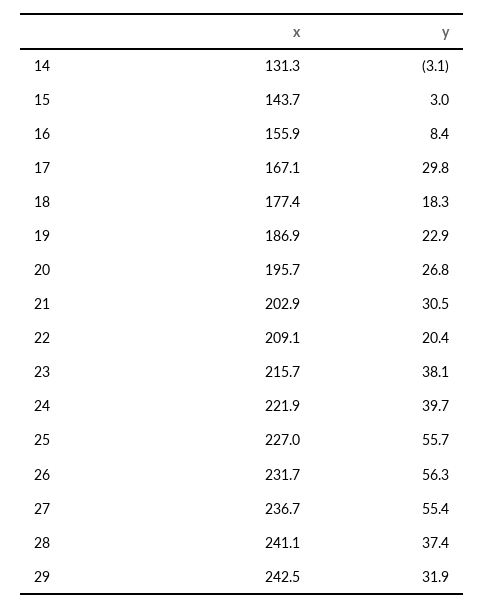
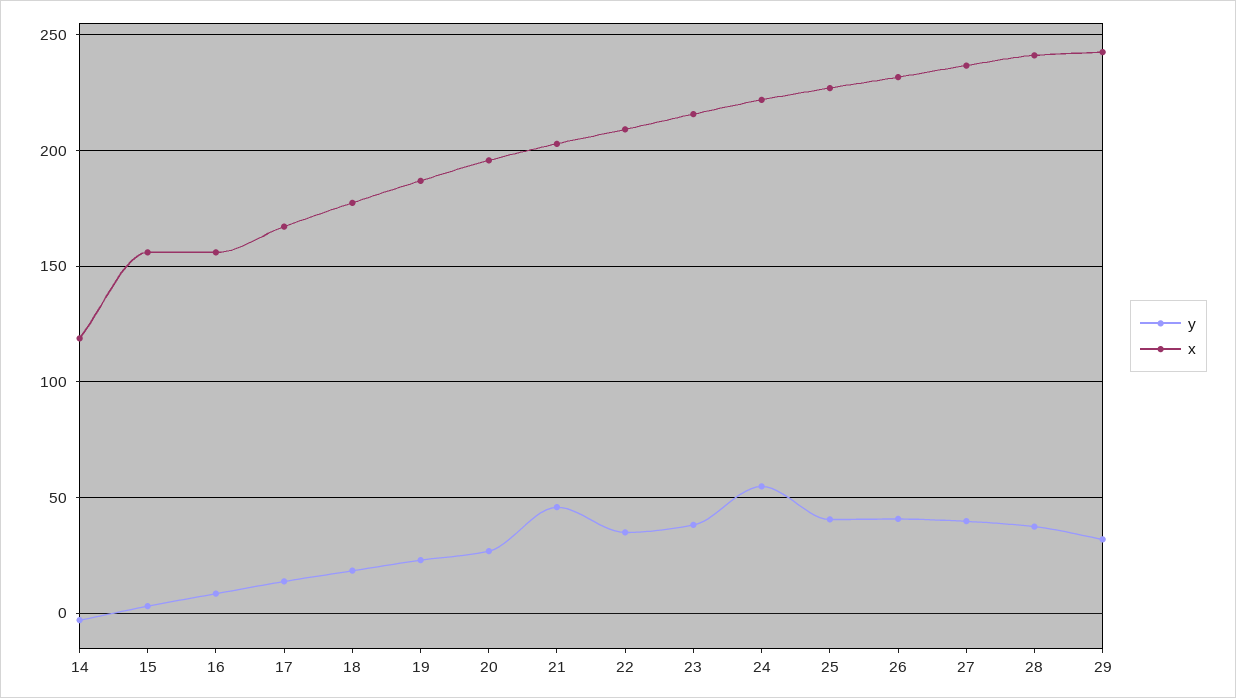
x, 14: 131.3 -> 120
x, 15: 143.7 -> 155
y, 17: 29.8 -> 15
y, 21: 30.5 -> 45
y, 22: 20.4 -> 35
y, 24: 39.7 -> 55
y, 25: 55.7 -> 40
y, 26: 56.3 -> 40
y, 27: 55.4 -> 40

